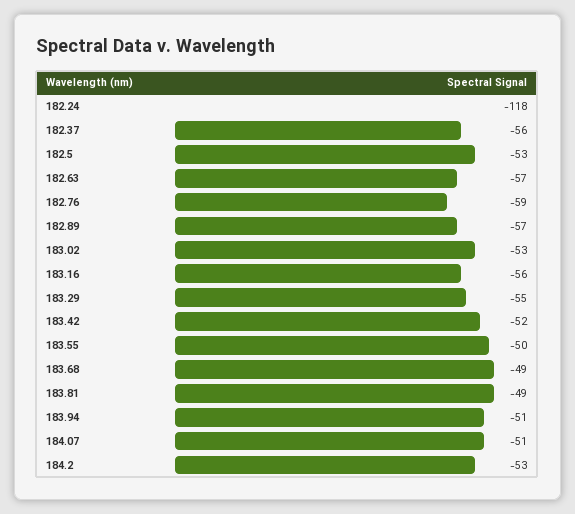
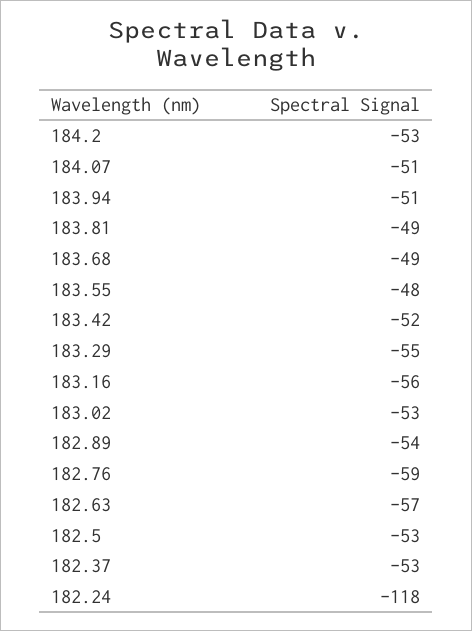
182.37: -56 -> -53
182.89: -57 -> -54
183.55: -50 -> -48

